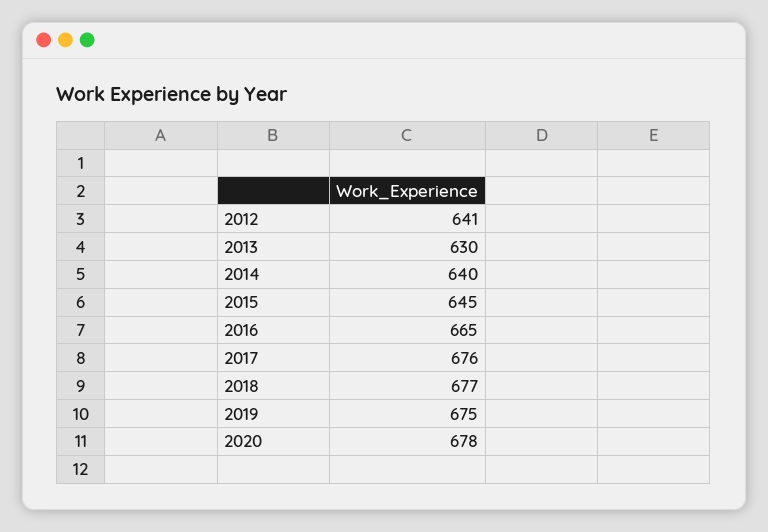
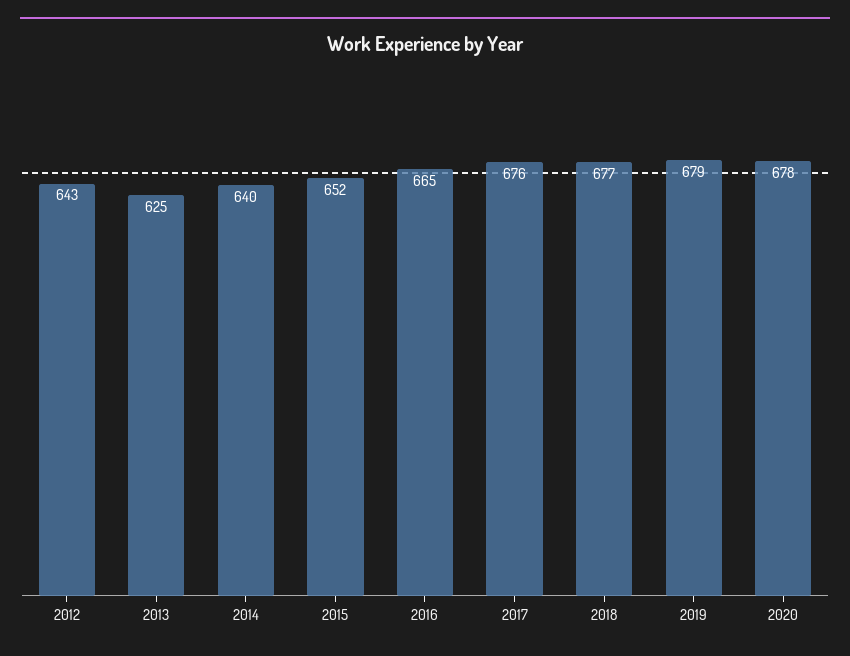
2012: 641 -> 643
2013: 630 -> 625
2015: 645 -> 652
2019: 675 -> 679

